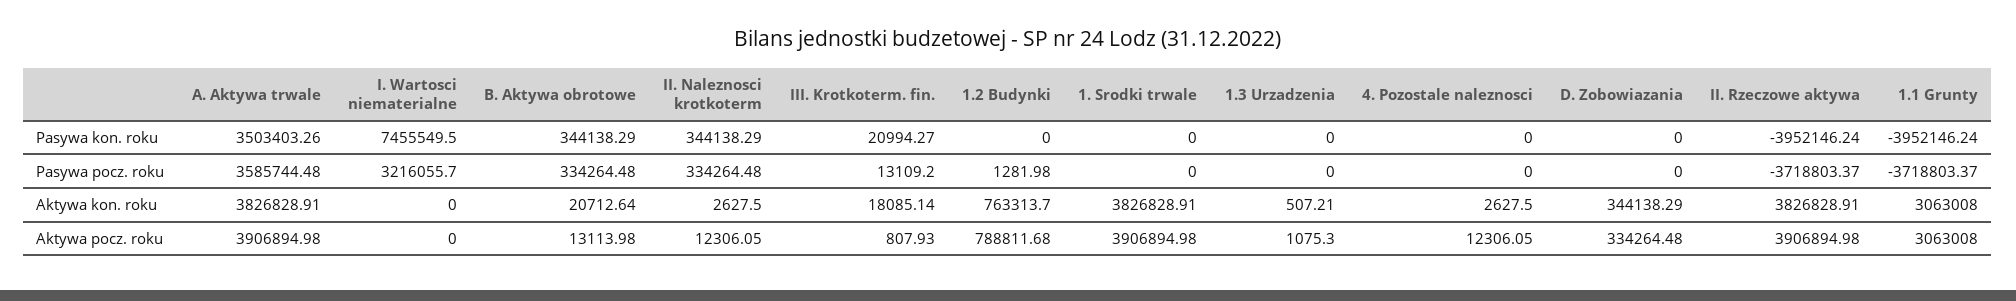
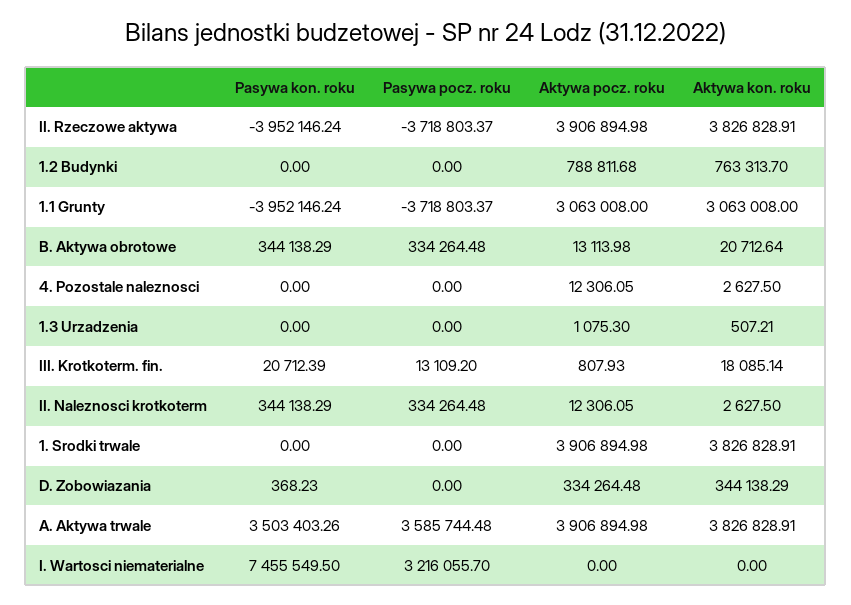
III. Krotkoterm. fin., Pasywa kon. roku: 20994.27 -> 20712.39
D. Zobowiazania, Pasywa kon. roku: 0 -> 368.23
1.2 Budynki, Pasywa pocz. roku: 1281.98 -> 0

